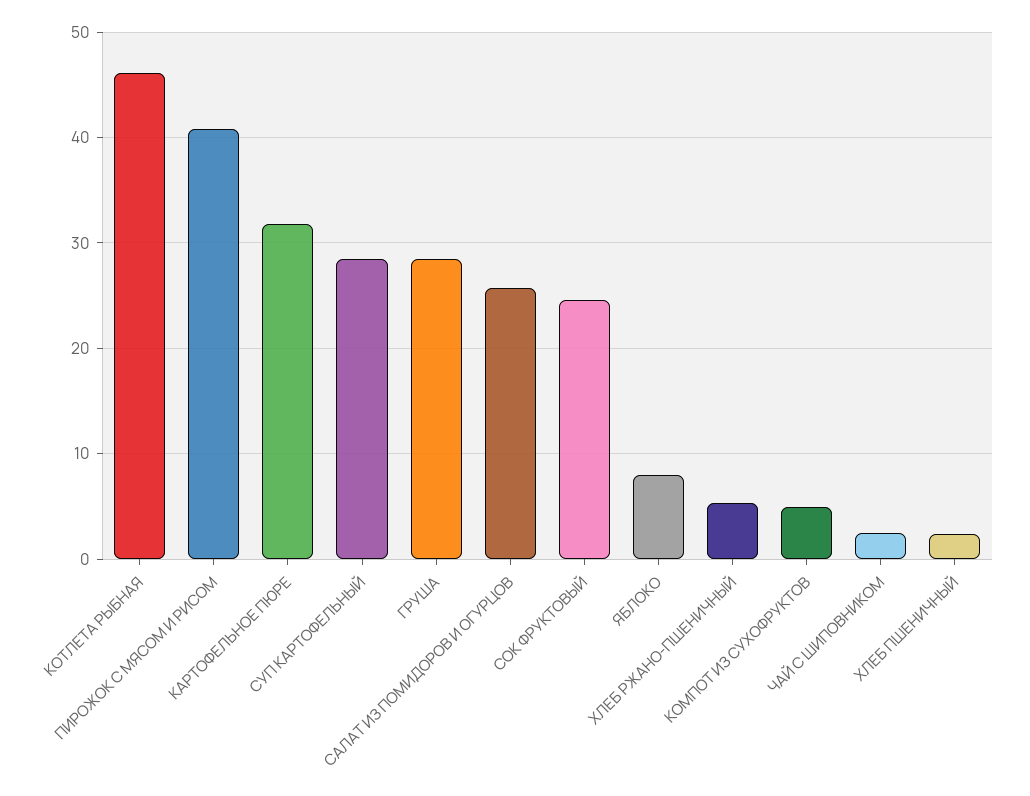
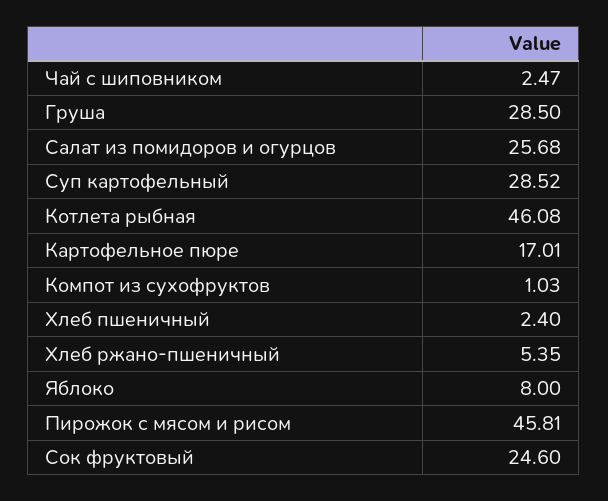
ПИРОЖОК С МЯСОМ И РИСОМ: 41 -> 45.81
КАРТОФЕЛЬНОЕ ПЮРЕ: 32 -> 17.01
КОМПОТ ИЗ СУХОФРУКТОВ: 5 -> 1.03

